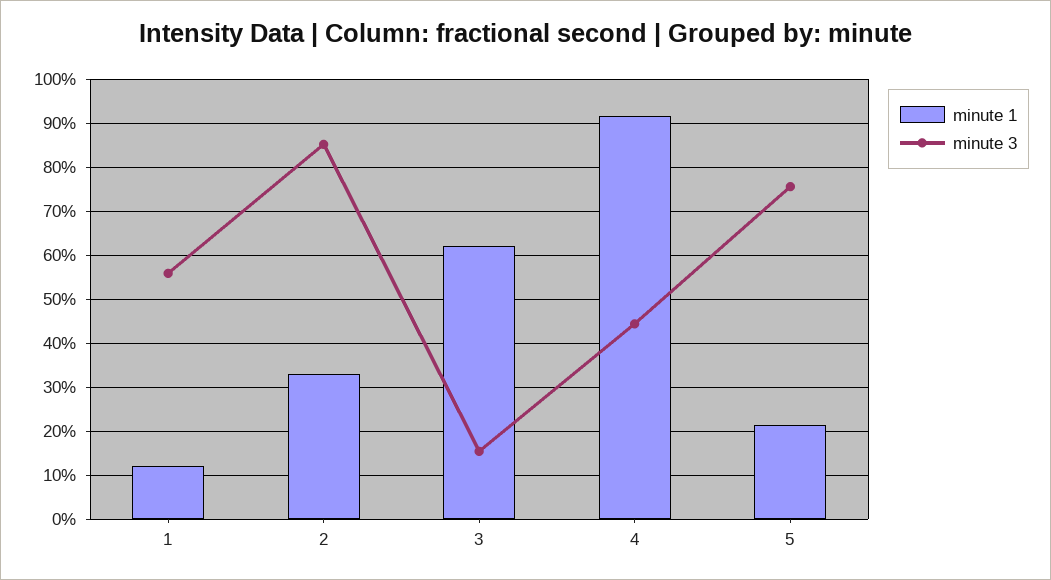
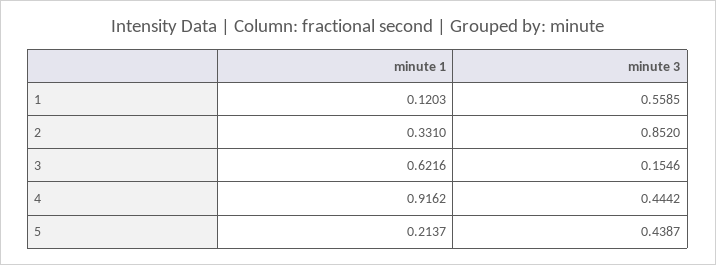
minute 3, 5: 0.76 -> 0.4387

